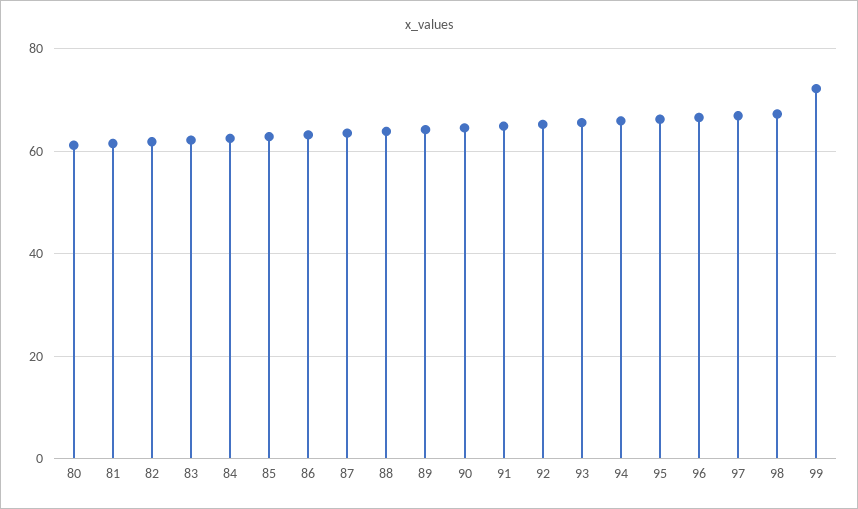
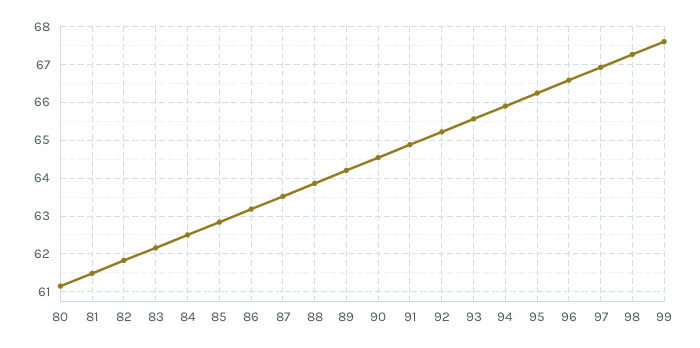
99: 72 -> 67.6

